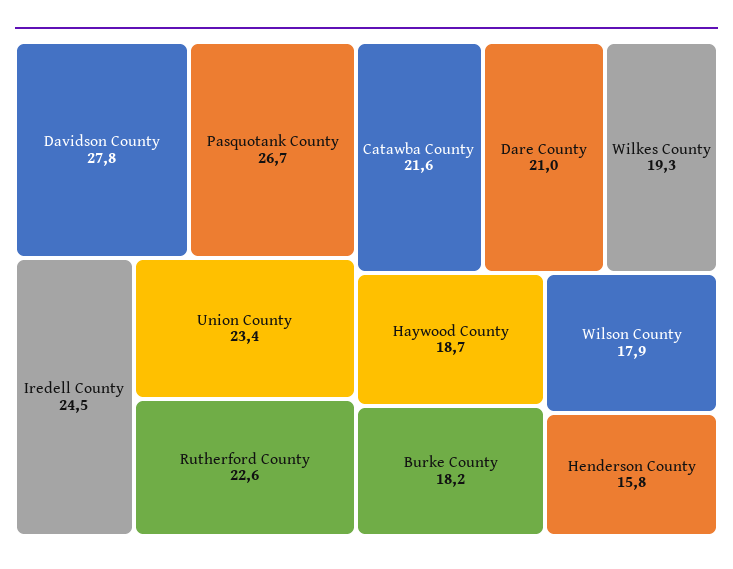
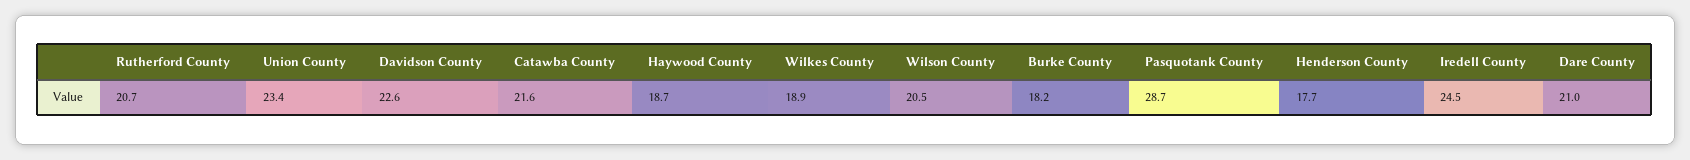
Davidson County: 27.8 -> 22.6
Pasquotank County: 26.7 -> 28.7
Rutherford County: 22.6 -> 20.7
Wilkes County: 19.3 -> 18.9
Wilson County: 17.9 -> 20.5
Henderson County: 15.8 -> 17.7

